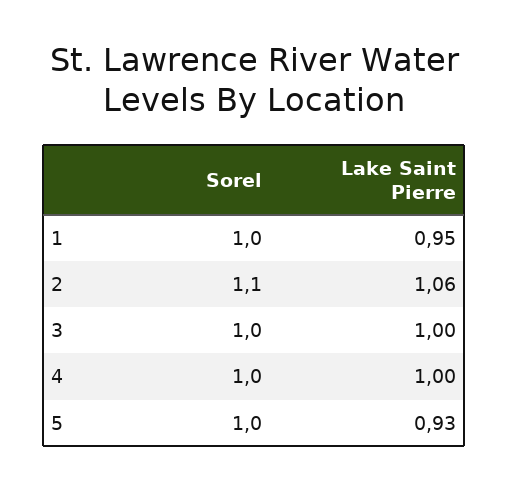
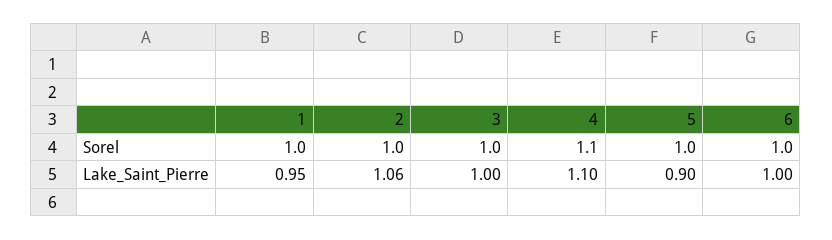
Sorel, 2: 1.1 -> 1
Sorel, 4: 1 -> 1.1
Lake Saint Pierre, 4: 1 -> 1.1
Lake Saint Pierre, 5: 0.93 -> 0.9
Sorel, 6: none -> 1
Lake Saint Pierre, 6: none -> 1

